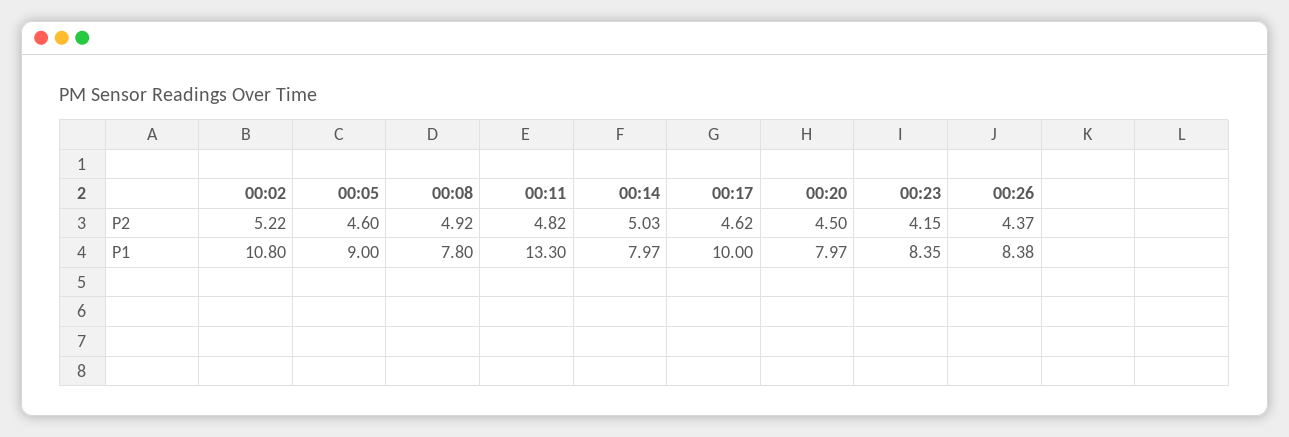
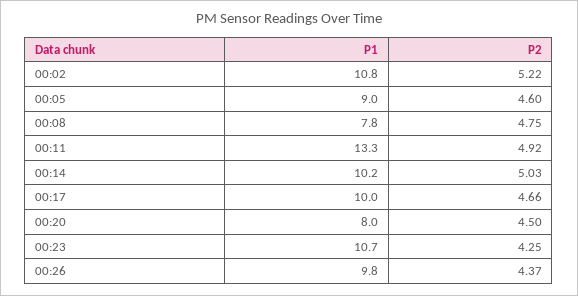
00:08, P2: 4.92 -> 4.75
00:11, P2: 4.82 -> 4.92
00:17, P2: 4.62 -> 4.66
00:23, P2: 4.15 -> 4.25
00:14, P1: 7.97 -> 10.2
00:23, P1: 8.35 -> 10.7
00:26, P1: 8.38 -> 9.8

